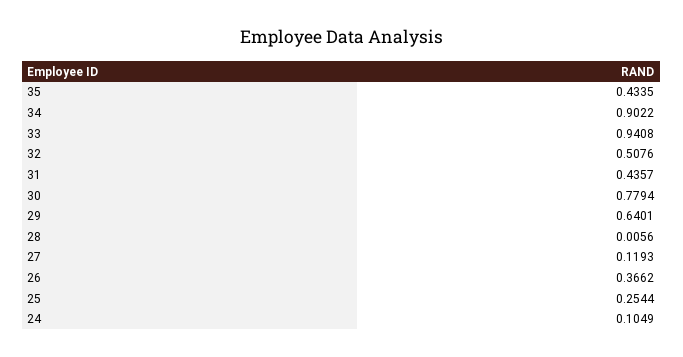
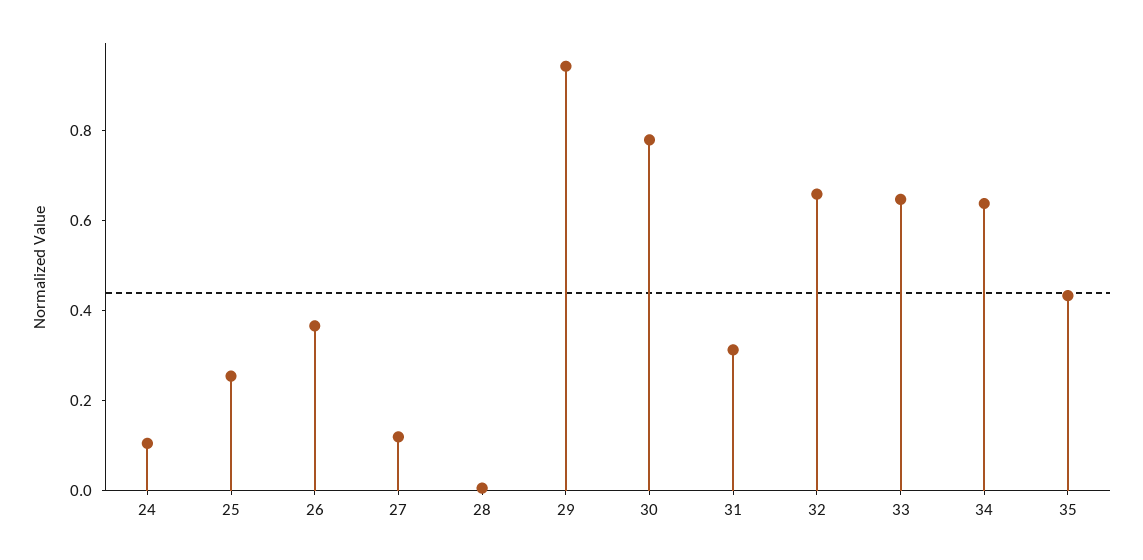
34: 0.9022 -> 0.65
33: 0.9408 -> 0.65
32: 0.5076 -> 0.65
31: 0.4357 -> 0.3
29: 0.6401 -> 0.95

